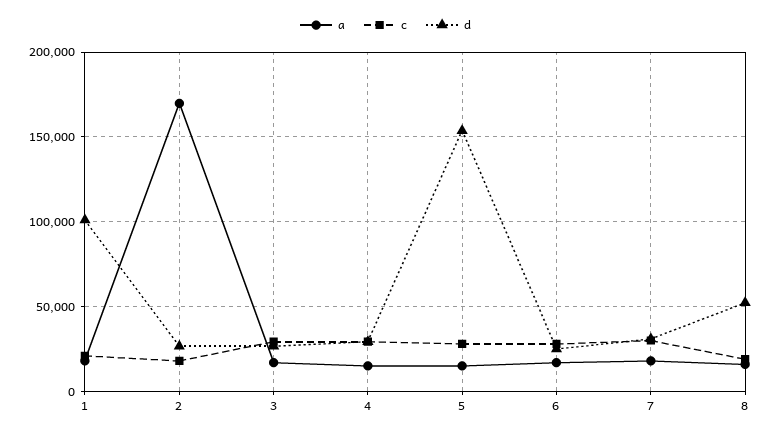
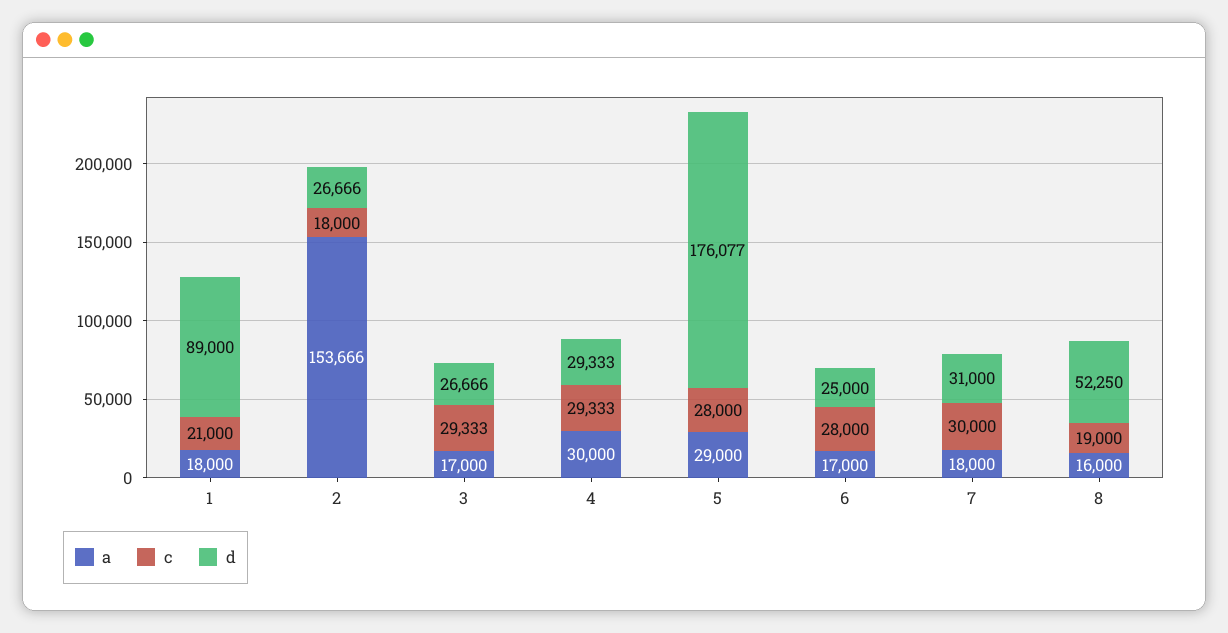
d, 1: 100000 -> 89000
a, 2: 170000 -> 153666
a, 4: 15000 -> 30000
a, 5: 15000 -> 29000
d, 5: 155000 -> 176077

